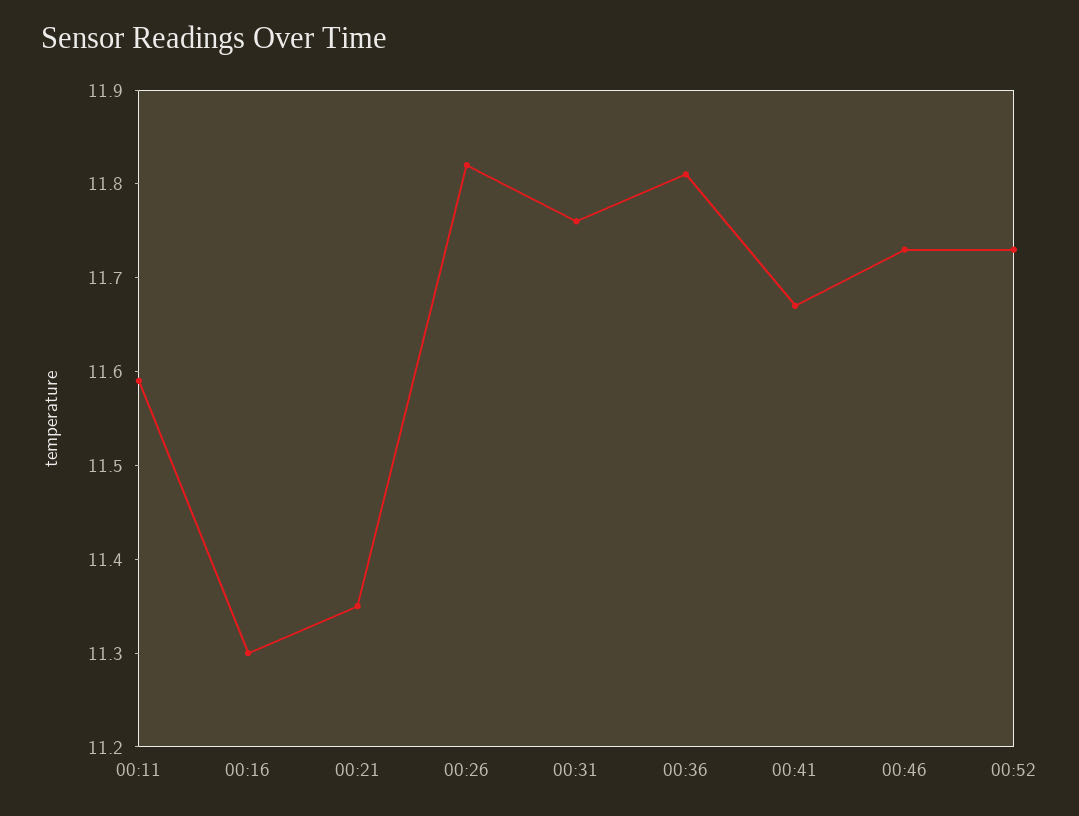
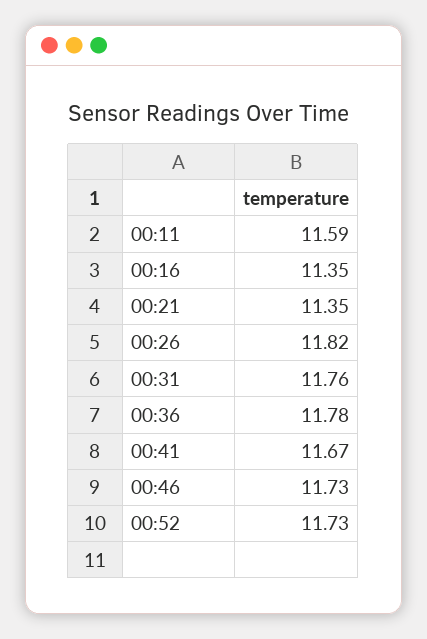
00:16: 11.3 -> 11.35
00:36: 11.81 -> 11.78

